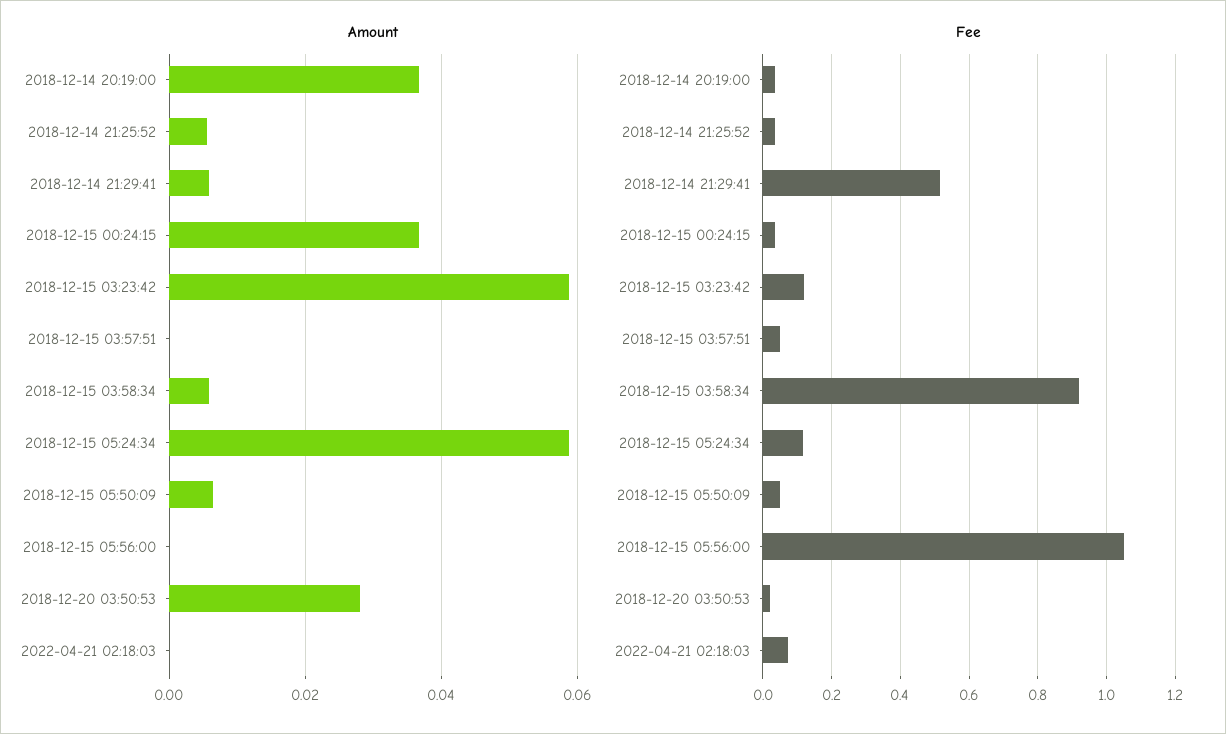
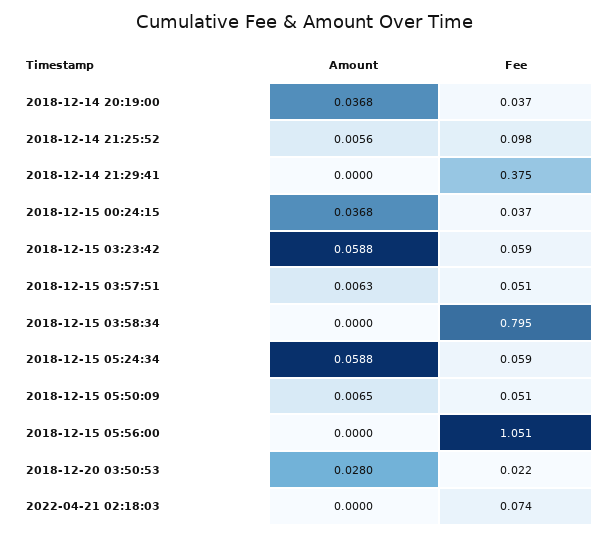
Amount, 2018-12-14 21:29:41: 0.006 -> 0
Amount, 2018-12-15 03:57:51: 0 -> 0.0063
Amount, 2018-12-15 03:58:34: 0.006 -> 0
Fee, 2018-12-14 21:25:52: 0.04 -> 0.098
Fee, 2018-12-14 21:29:41: 0.52 -> 0.375
Fee, 2018-12-15 03:23:42: 0.12 -> 0.059
Fee, 2018-12-15 03:58:34: 0.92 -> 0.795
Fee, 2018-12-15 05:24:34: 0.12 -> 0.059

